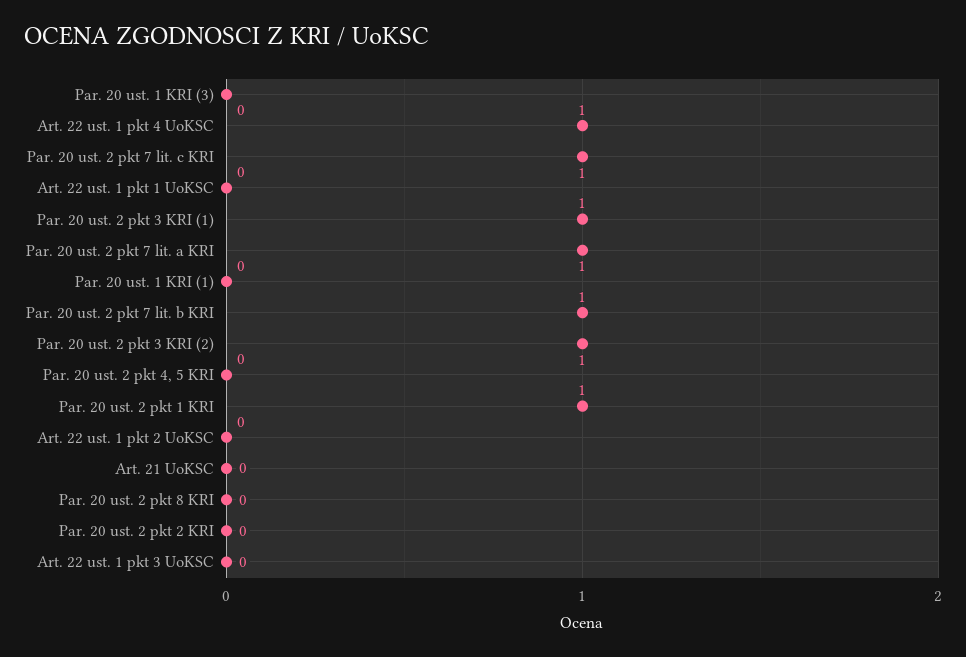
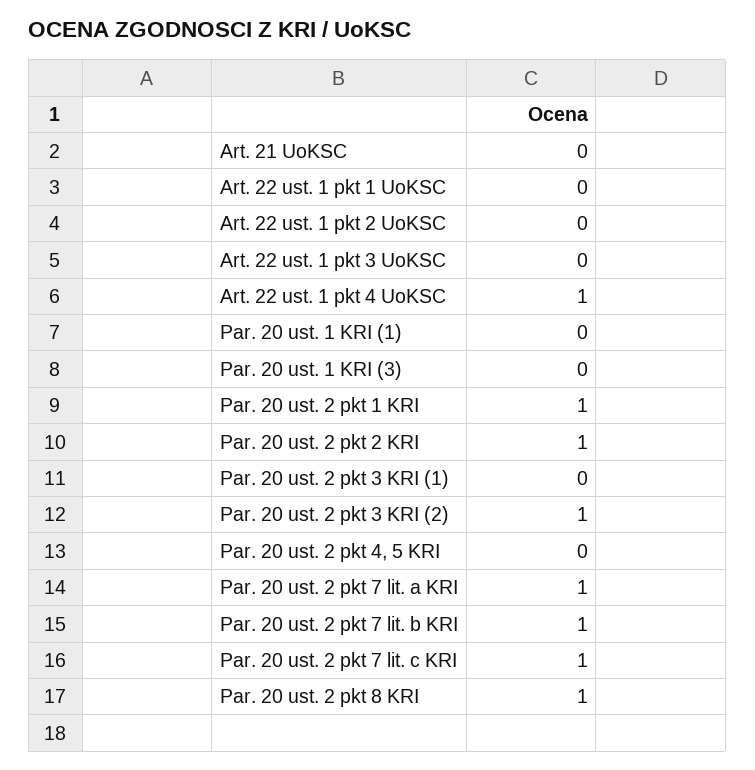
Par. 20 ust. 2 pkt 3 KRI (1): 1 -> 0
Par. 20 ust. 2 pkt 8 KRI: 0 -> 1
Par. 20 ust. 2 pkt 2 KRI: 0 -> 1

